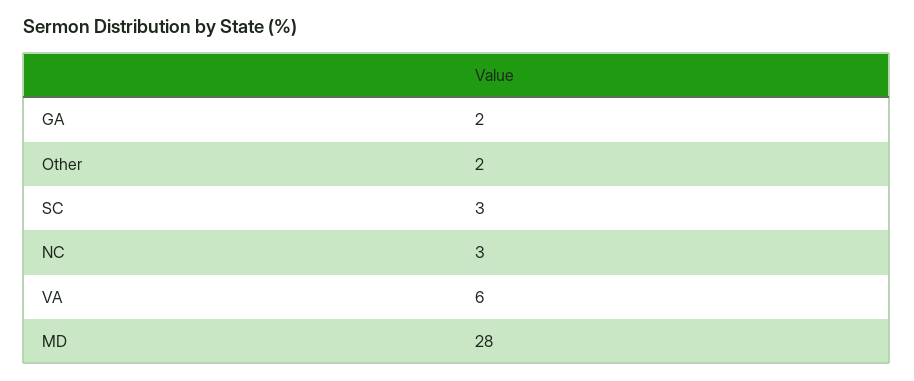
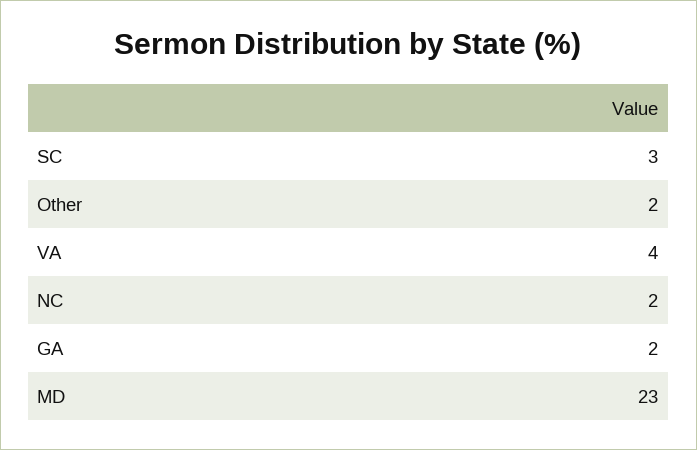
NC: 3 -> 2
VA: 6 -> 4
MD: 28 -> 23

